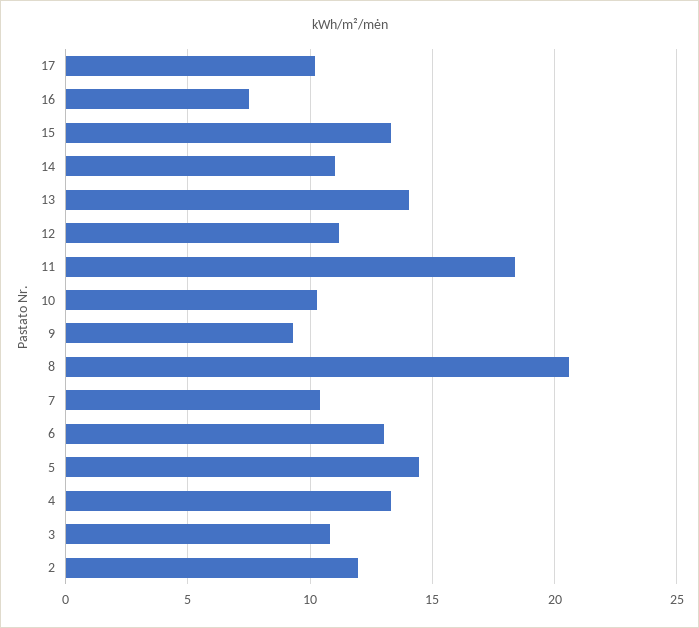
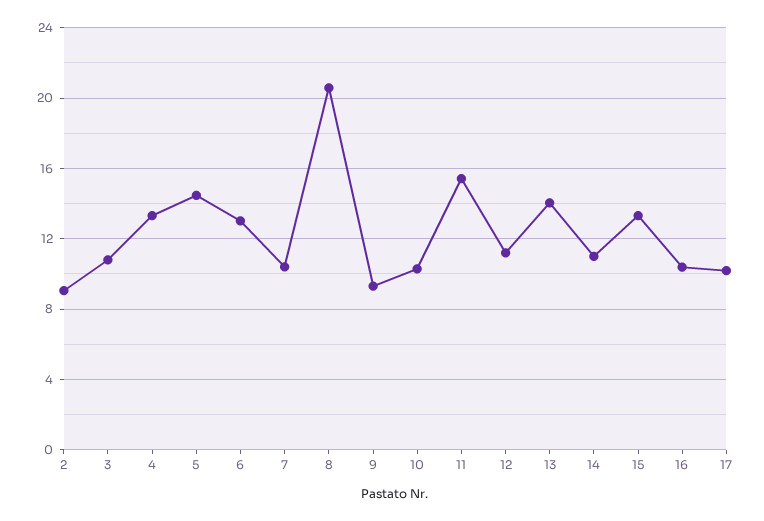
16: 7.5 -> 10.5
11: 18.5 -> 15.5
2: 12 -> 9

